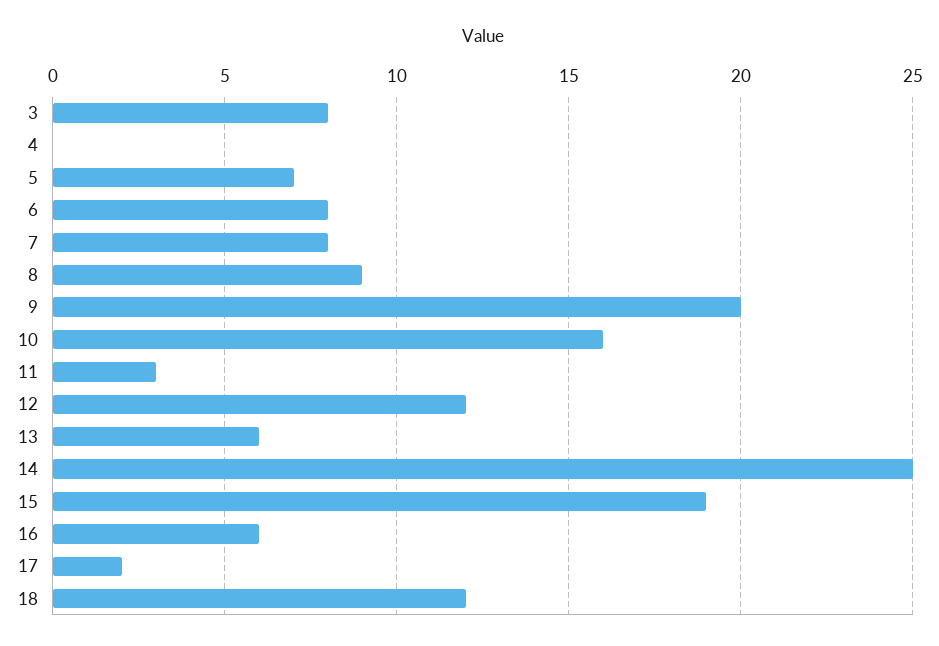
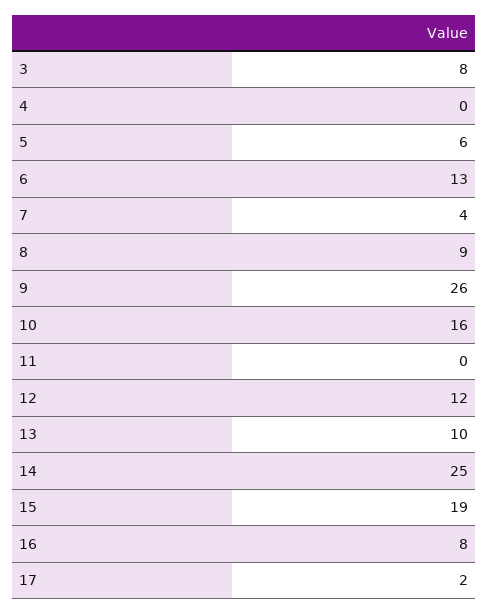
5: 7 -> 6
6: 8 -> 13
7: 8 -> 4
9: 20 -> 26
11: 3 -> 0
13: 6 -> 10
16: 6 -> 8
18: 12 -> none

